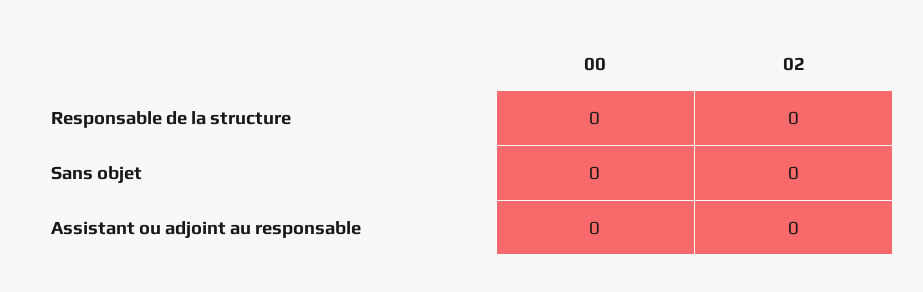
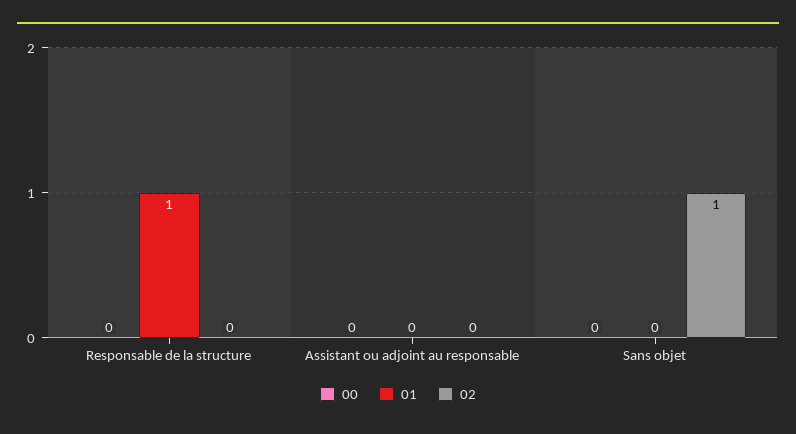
02, Sans objet: 0 -> 1
01, Responsable de la structure: none -> 1
01, Assistant ou adjoint au responsable: none -> 0
01, Sans objet: none -> 0

